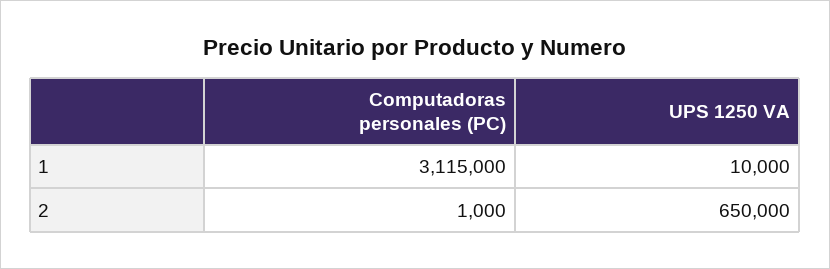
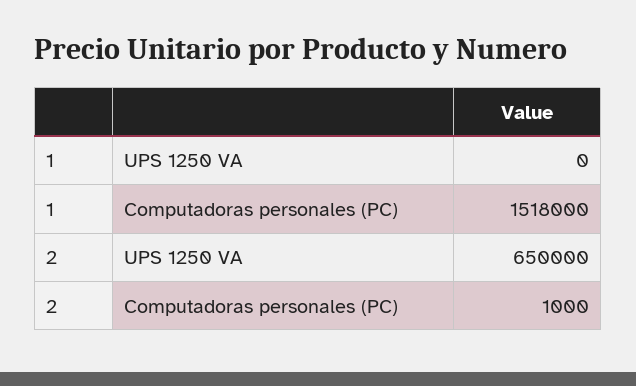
Computadoras personales (PC), 1: 3115000 -> 1518000
UPS 1250 VA, 1: 10000 -> 0

